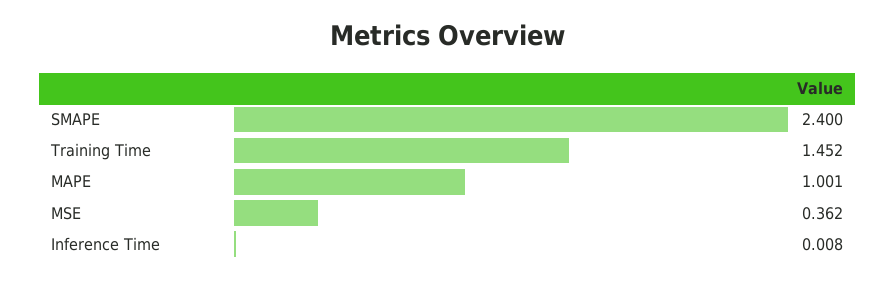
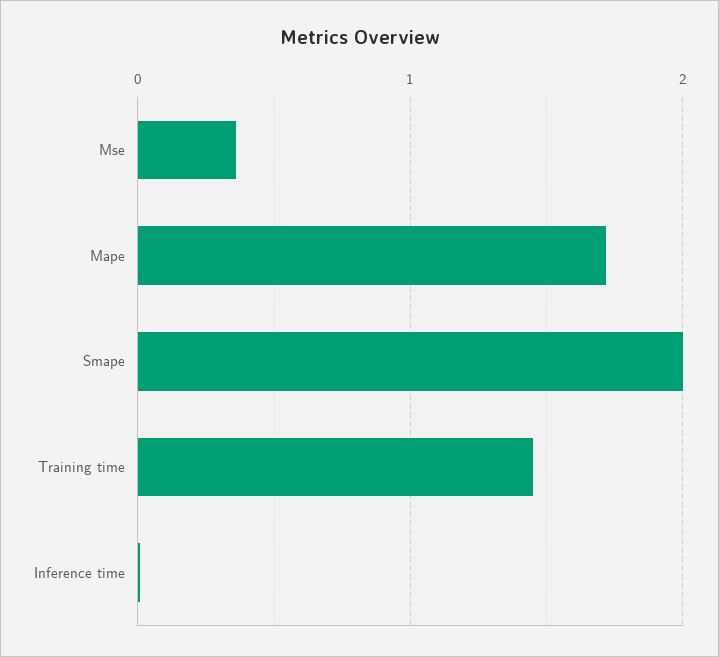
SMAPE: 2.4 -> 2
MAPE: 1.001 -> 1.7

